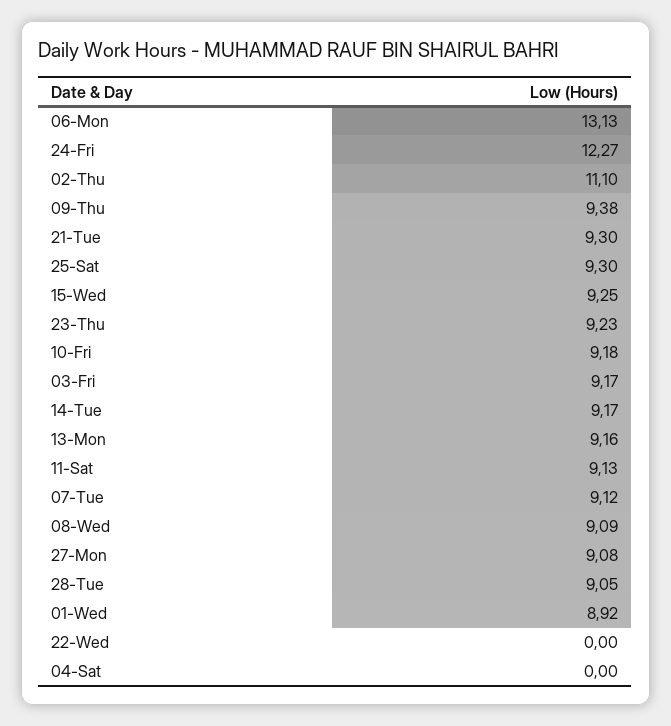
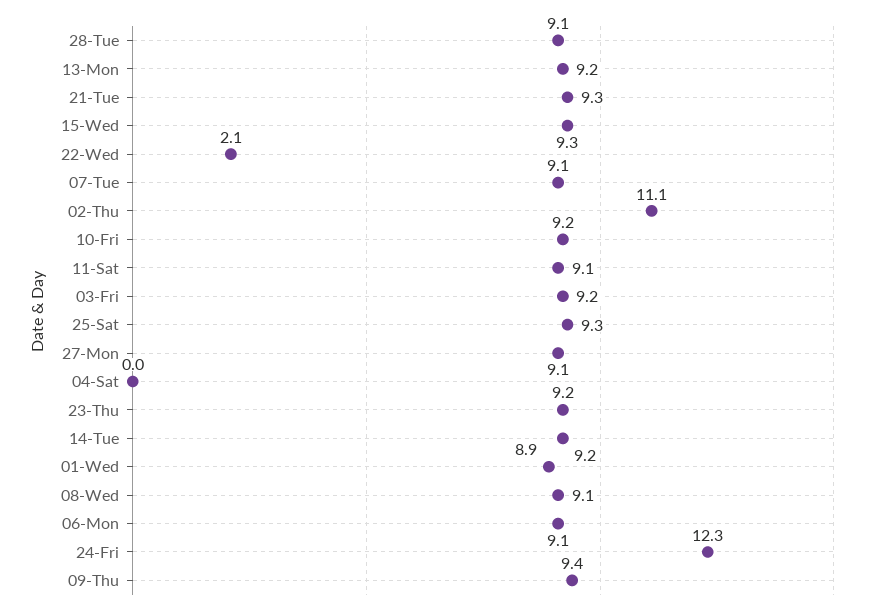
06-Mon: 13.13 -> 9.1
22-Wed: 0 -> 2.1

